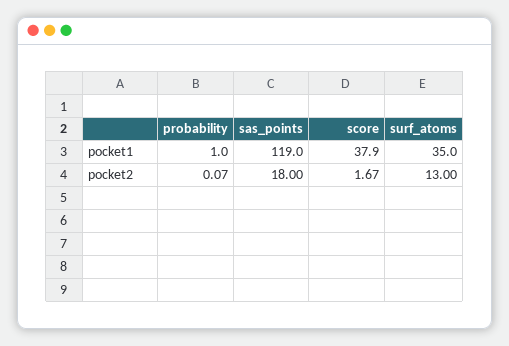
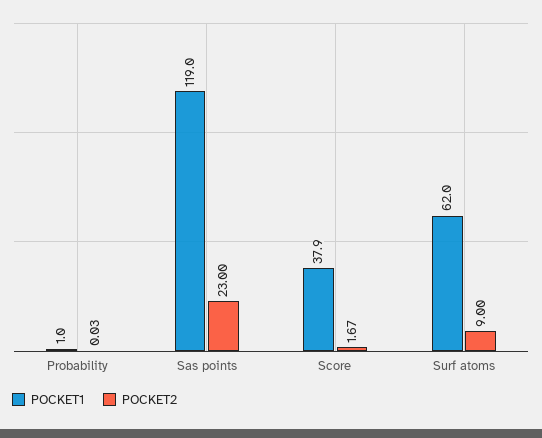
pocket1, surf_atoms: 35 -> 62
pocket2, probability: 0.07 -> 0.03
pocket2, sas_points: 18 -> 23
pocket2, surf_atoms: 13 -> 9

